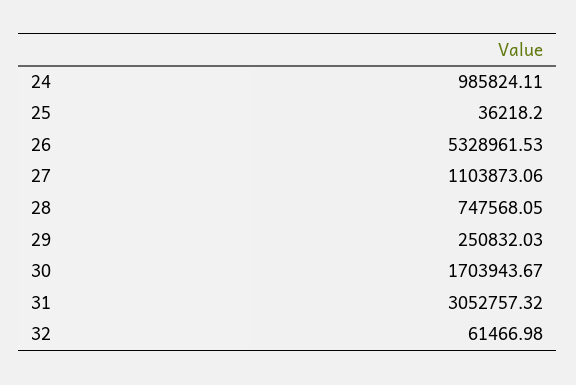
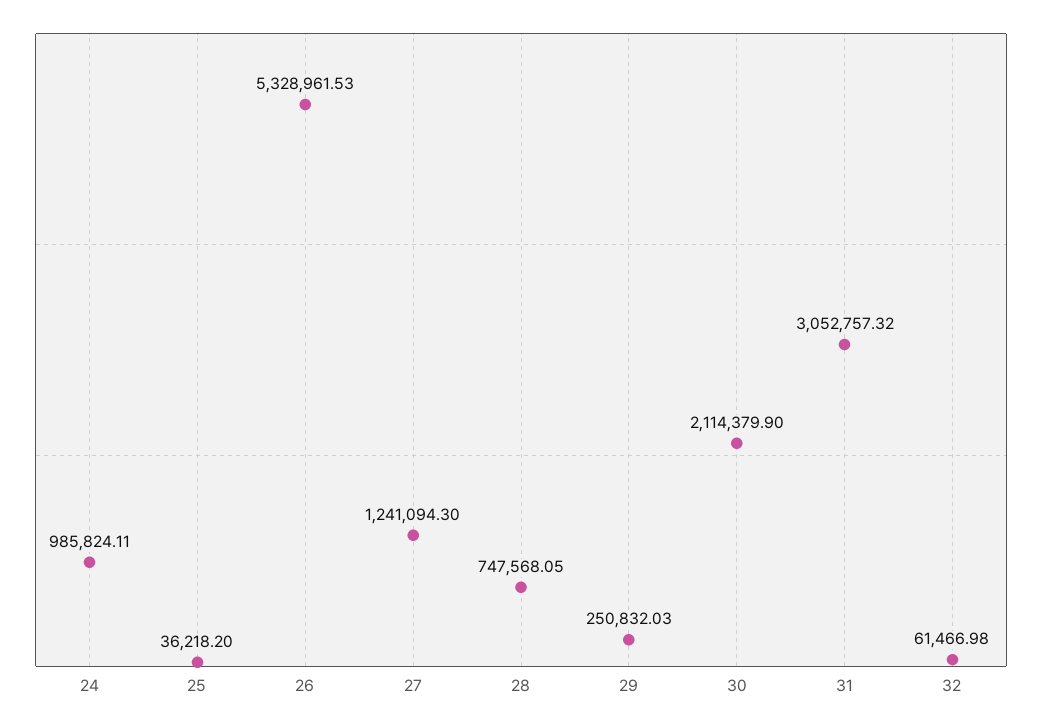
27: 1103873.06 -> 1241094.3
30: 1703943.67 -> 2114379.9

